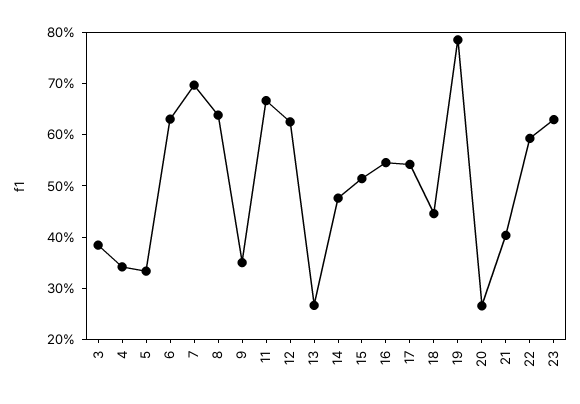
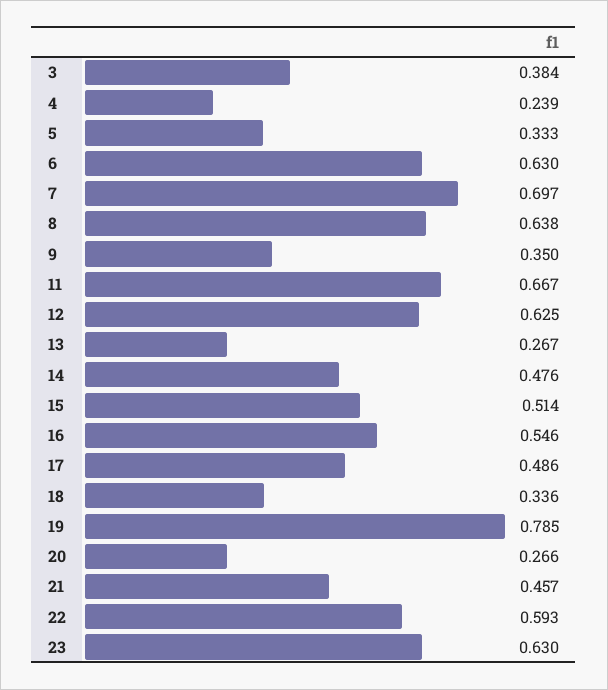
4: 0.34 -> 0.239
17: 0.54 -> 0.486
18: 0.44 -> 0.336
21: 0.4 -> 0.457

